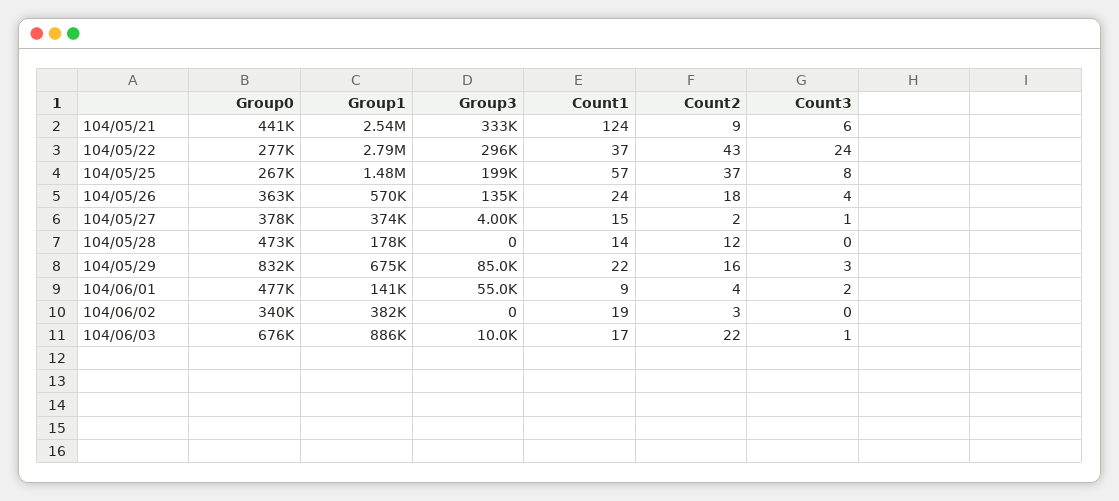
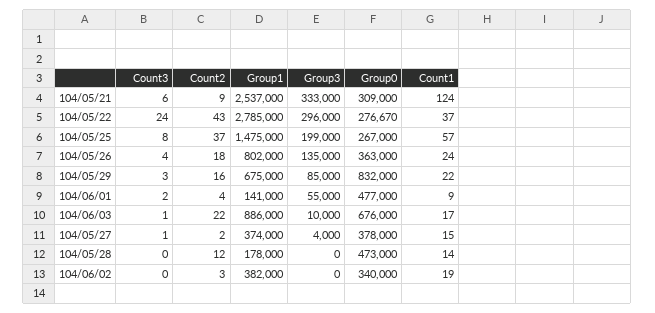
Group0, 104/05/21: 441000 -> 309000
Group1, 104/05/26: 570000 -> 802000

